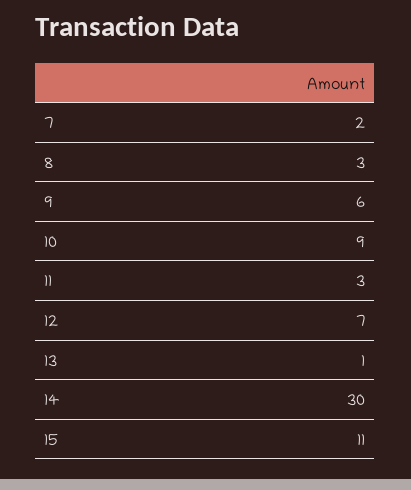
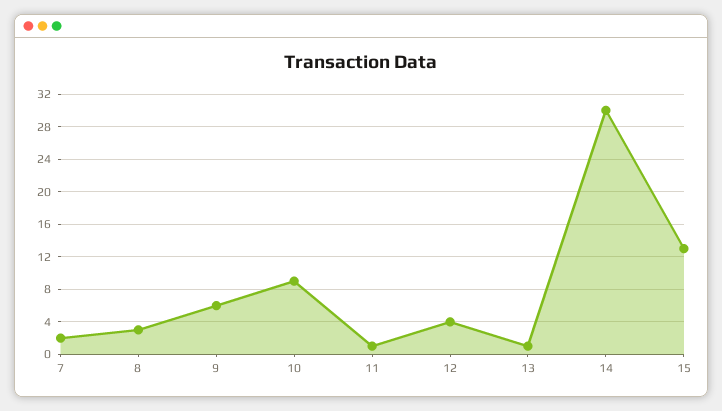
11: 3 -> 1
12: 7 -> 4
15: 11 -> 13

